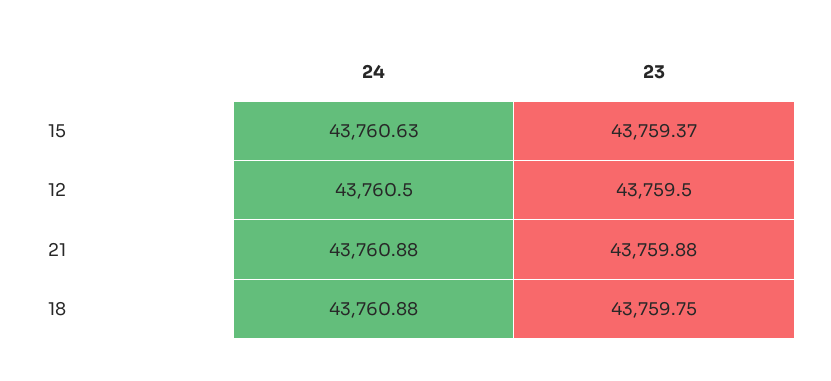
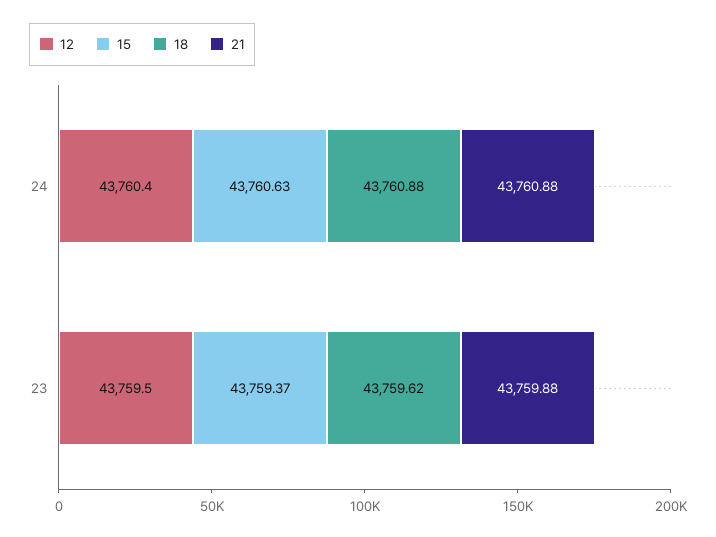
12, 24: 43760.5 -> 43760.4
18, 23: 43759.75 -> 43759.62

